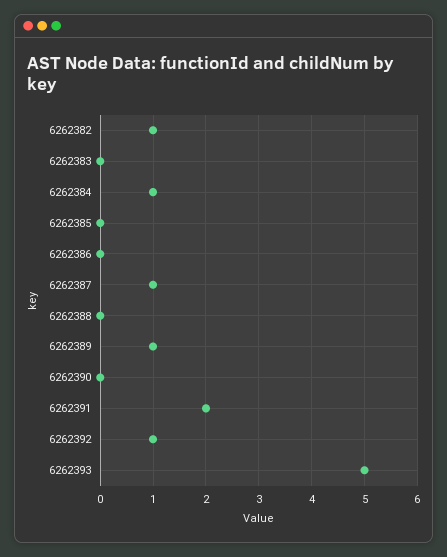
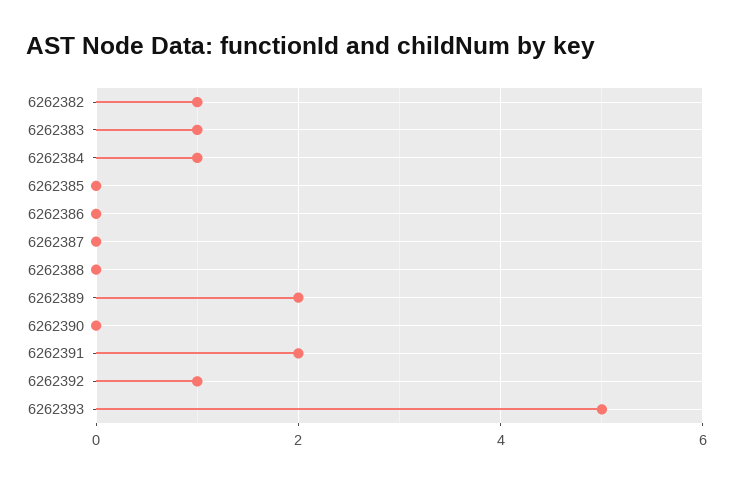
6262383: 0 -> 1
6262387: 1 -> 0
6262389: 1 -> 2

